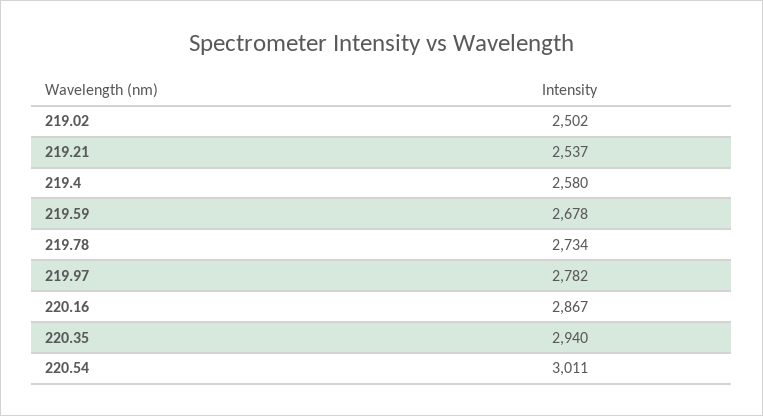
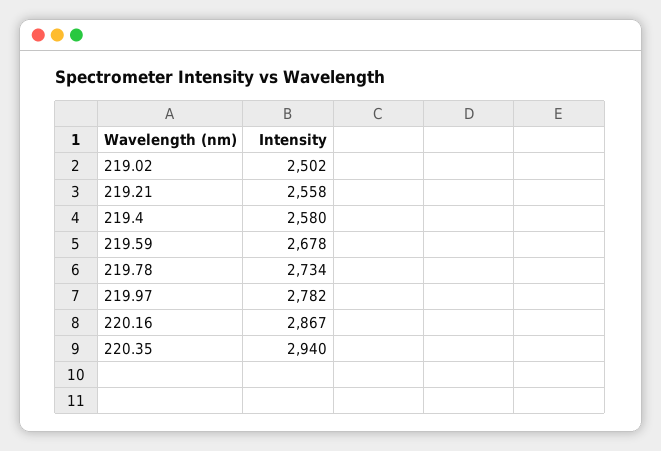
219.21: 2537 -> 2558
220.54: 3011 -> none

